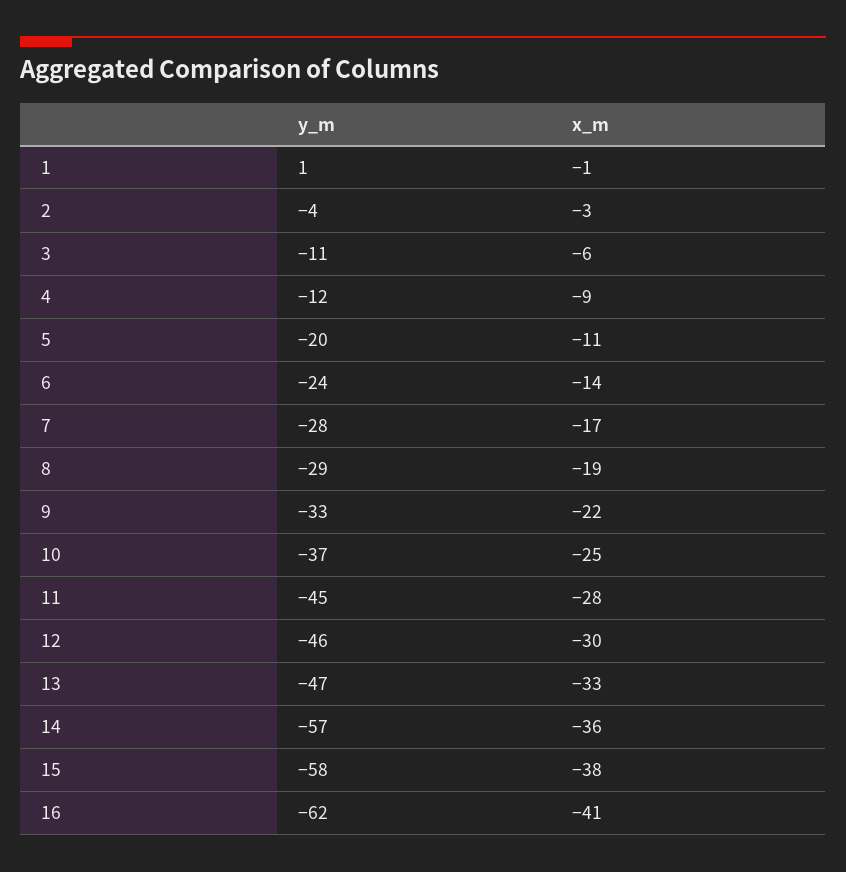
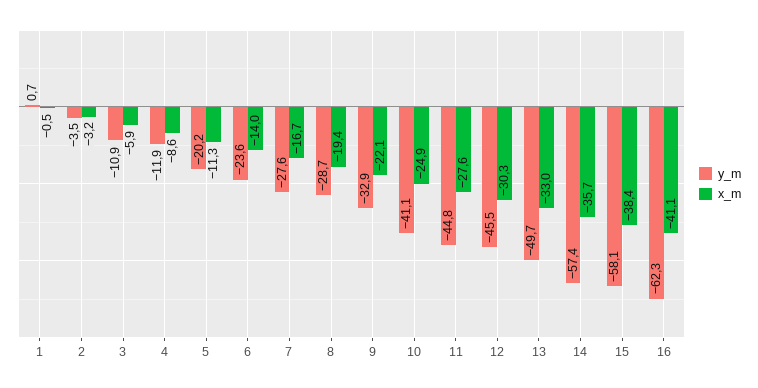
y_m, 10: -37 -> -41.1
y_m, 13: -47 -> -49.7

